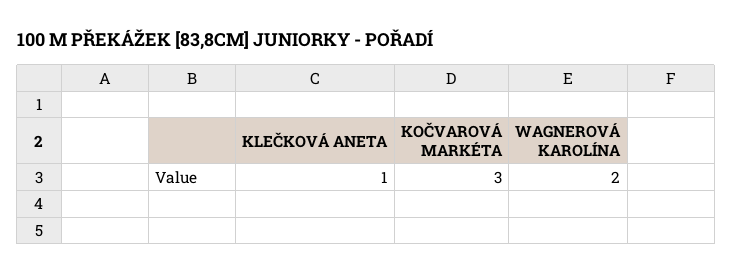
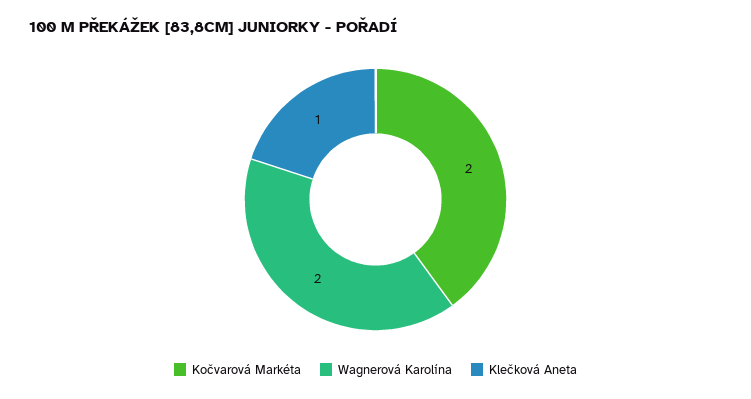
KOČVAROVÁ MARKÉTA: 3 -> 2

